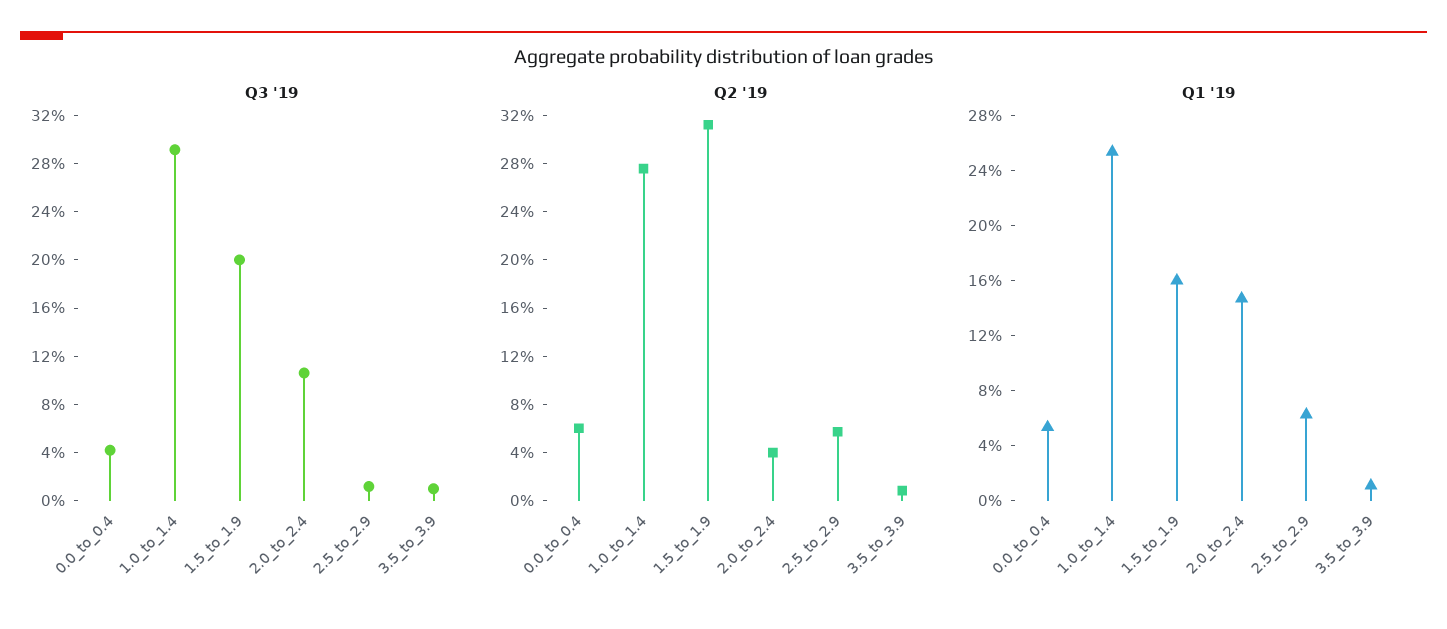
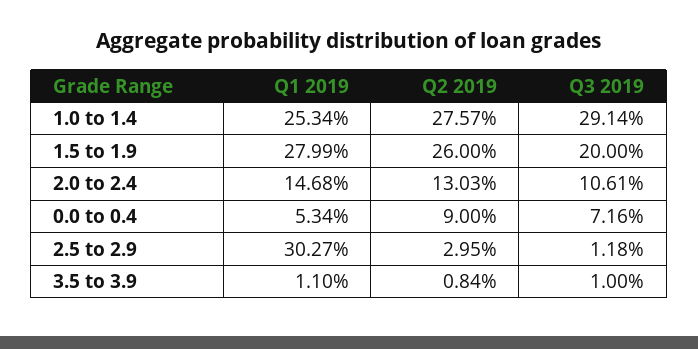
Q3 '19, 0.0_to_0.4: 4 -> 7.16
Q2 '19, 0.0_to_0.4: 6 -> 9
Q2 '19, 1.5_to_1.9: 31 -> 26
Q2 '19, 2.0_to_2.4: 4 -> 13.03
Q2 '19, 2.5_to_2.9: 6 -> 2.95
Q1 '19, 1.5_to_1.9: 16 -> 27.99
Q1 '19, 2.5_to_2.9: 6 -> 30.27

